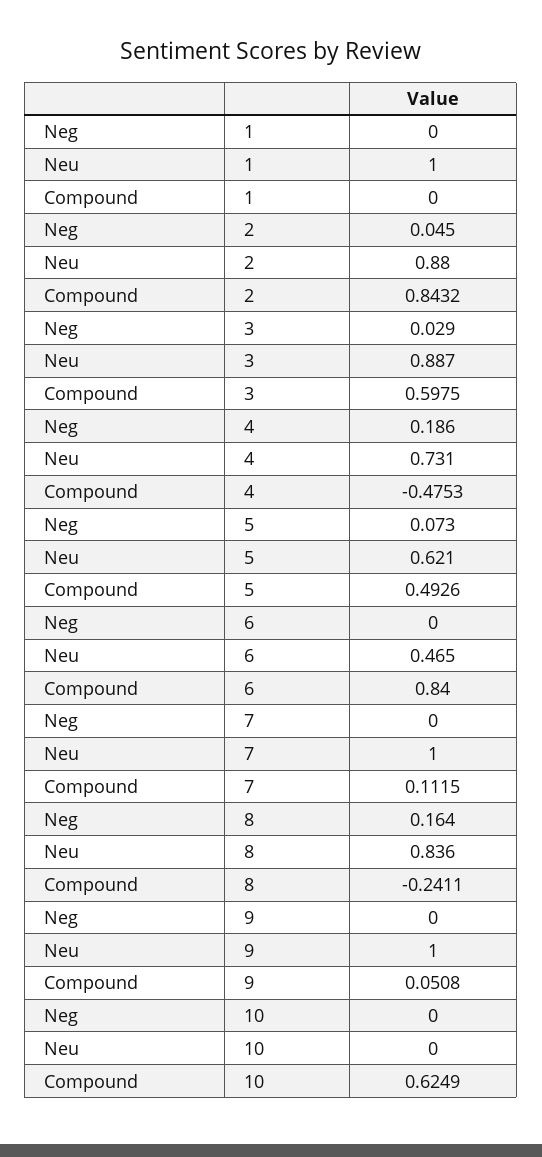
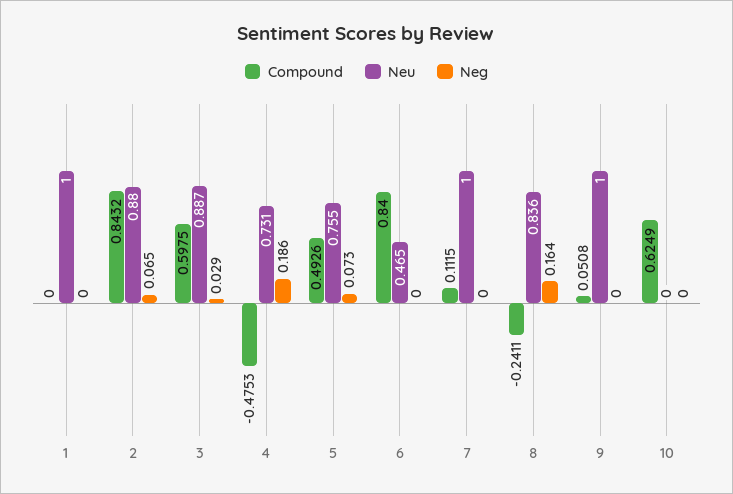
Neg, 2: 0.045 -> 0.065
Neu, 5: 0.621 -> 0.755

